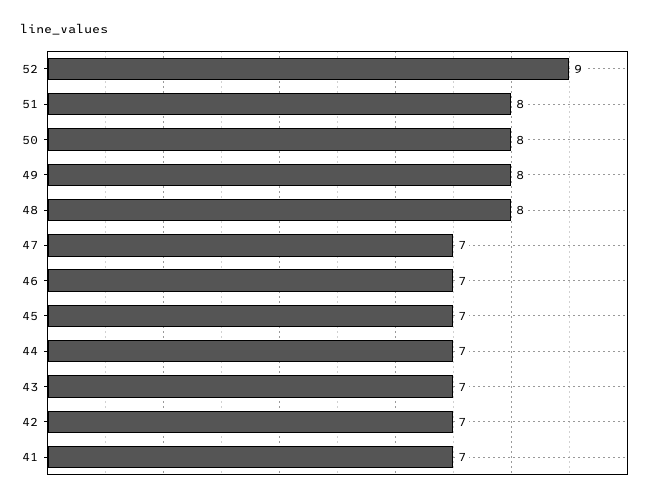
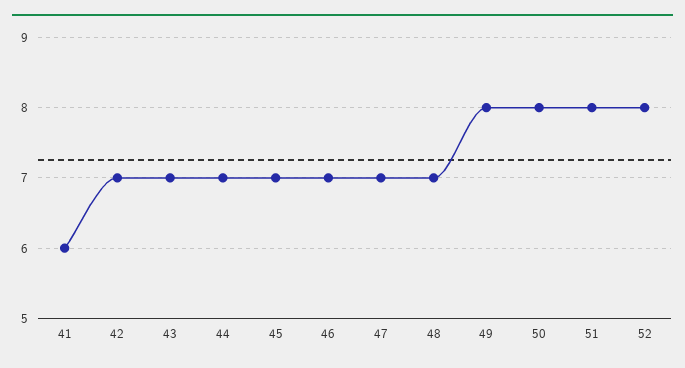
52: 9 -> 8
48: 8 -> 7
41: 7 -> 6

